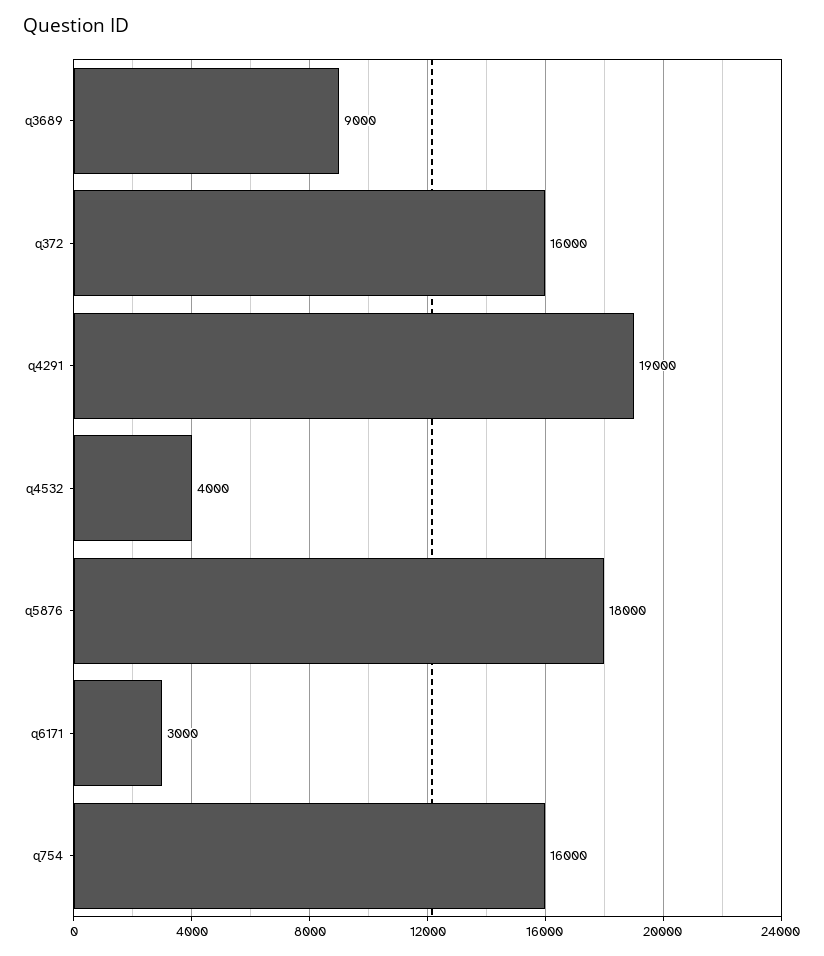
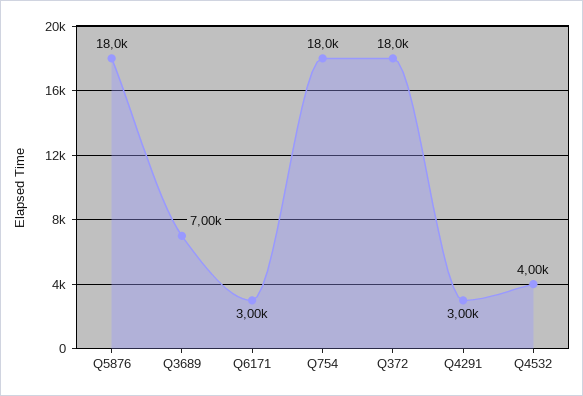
q3689: 9000 -> 7000
q372: 16000 -> 18000
q4291: 19000 -> 3000
q754: 16000 -> 18000

